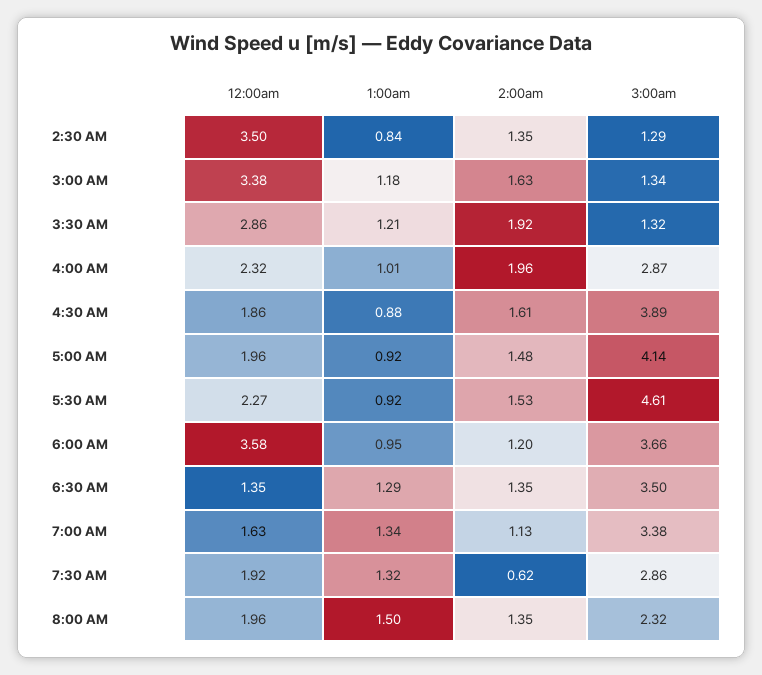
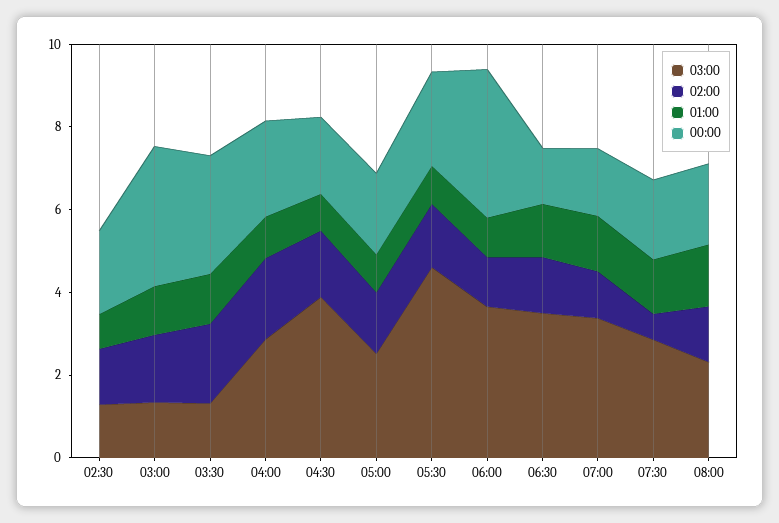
12:00am, 2:30 AM: 3.5 -> 2
3:00am, 5:00 AM: 4.14 -> 2.5

